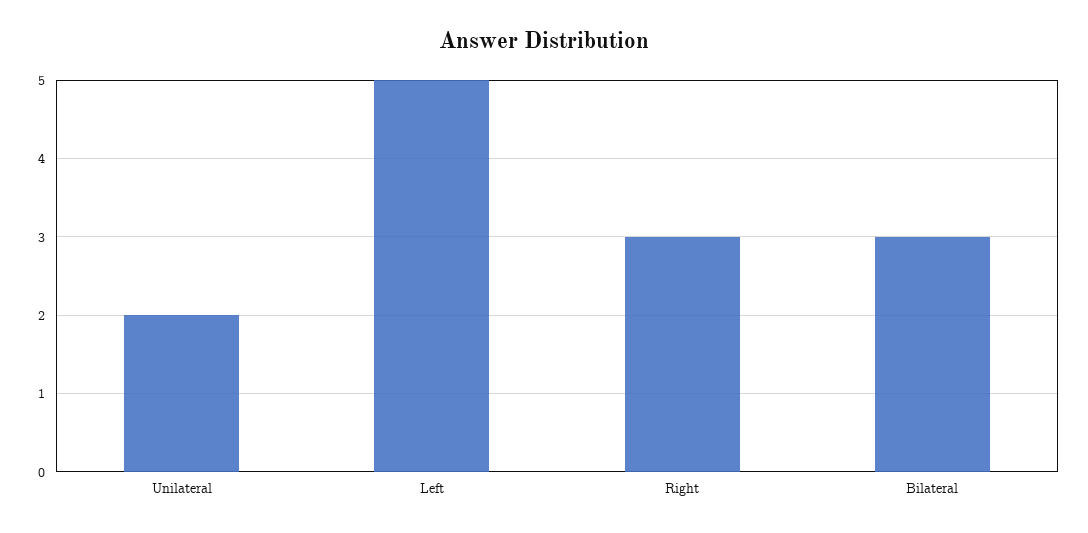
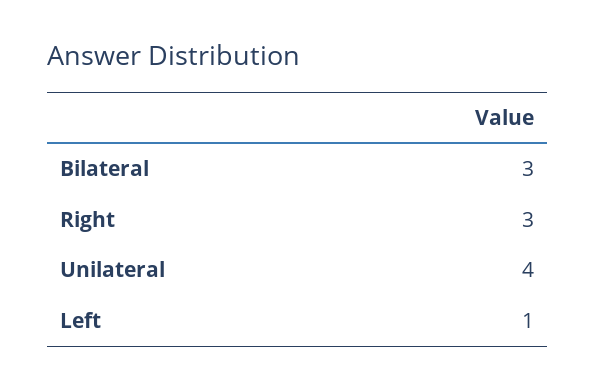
Unilateral: 2 -> 4
Left: 5 -> 1

